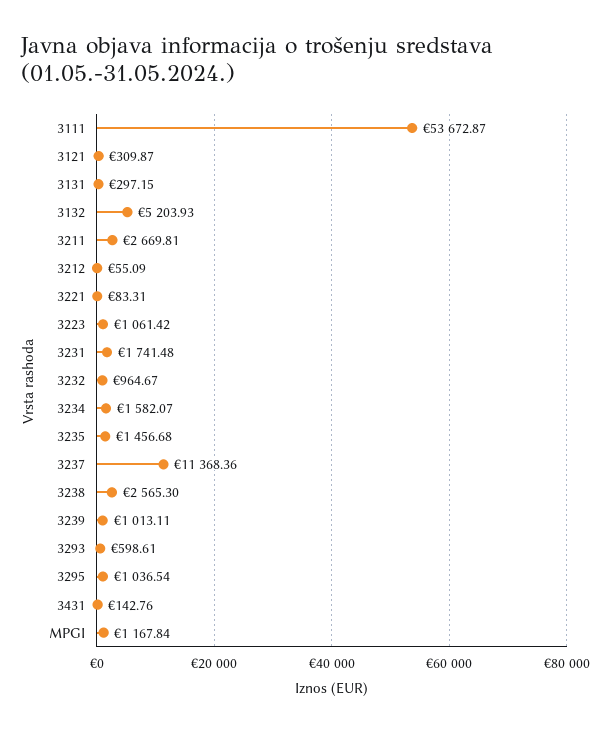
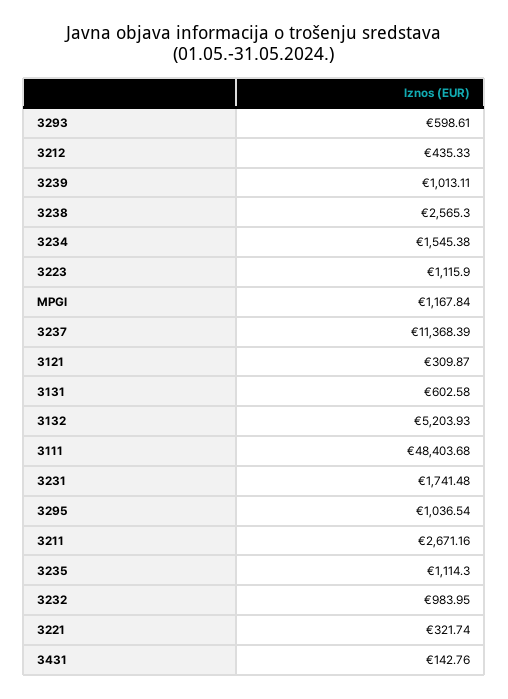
3111: 53672.87 -> 48403.68
3131: 297.15 -> 602.58
3211: 2669.81 -> 2671.16
3212: 55.09 -> 435.33
3221: 83.31 -> 321.74
3223: 1061.42 -> 1115.9
3232: 964.67 -> 983.95
3234: 1582.07 -> 1545.38
3235: 1456.68 -> 1114.3
3237: 11368.36 -> 11368.39

